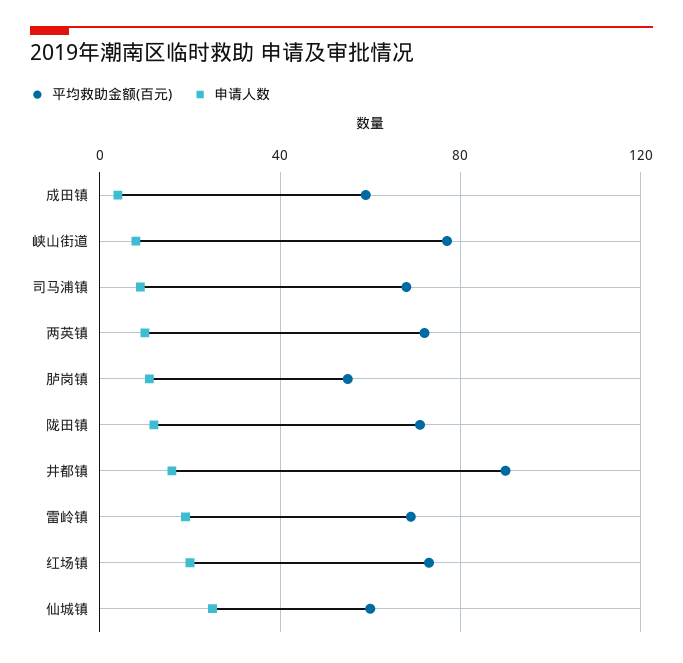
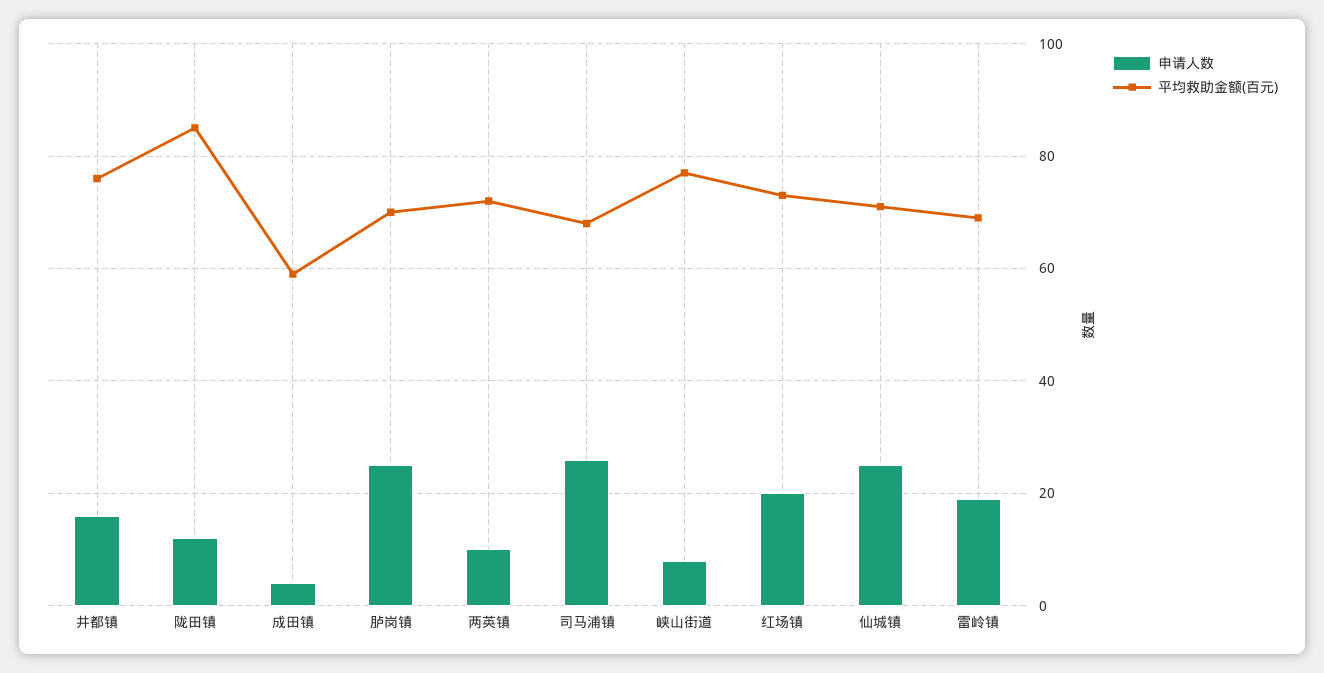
申请人数, 司马浦镇: 10 -> 25
平均救助金额(百元), 胪岗镇: 55 -> 70
申请人数, 胪岗镇: 10 -> 25
平均救助金额(百元), 陇田镇: 70 -> 85
平均救助金额(百元), 井都镇: 90 -> 75
平均救助金额(百元), 仙城镇: 60 -> 70

